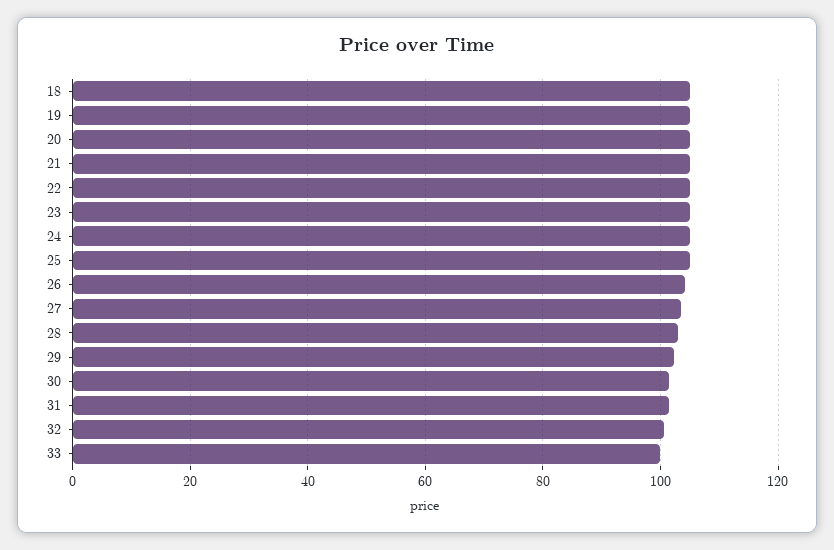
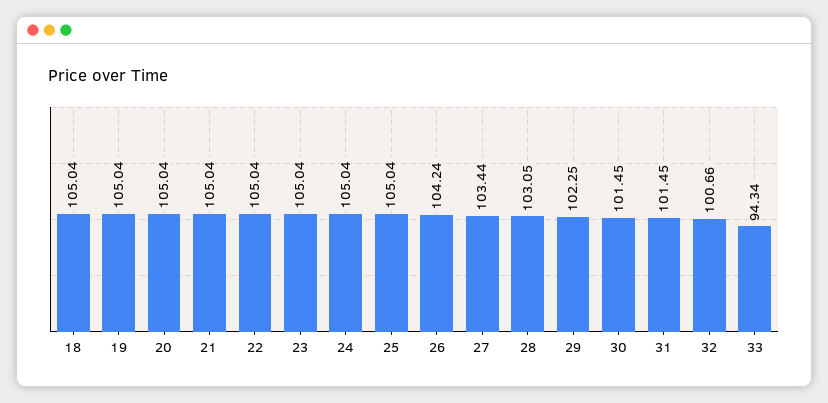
33: 100 -> 94.34

